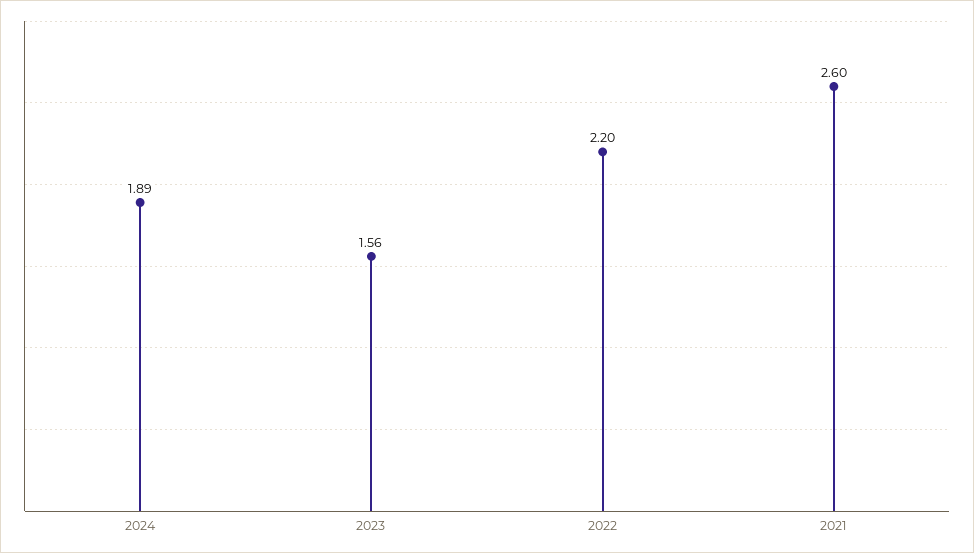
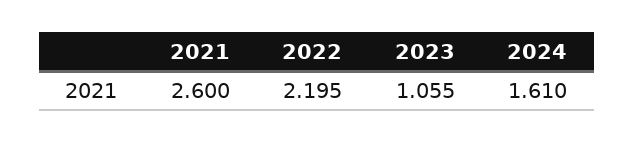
2024: 1.89 -> 1.61
2023: 1.56 -> 1.055

